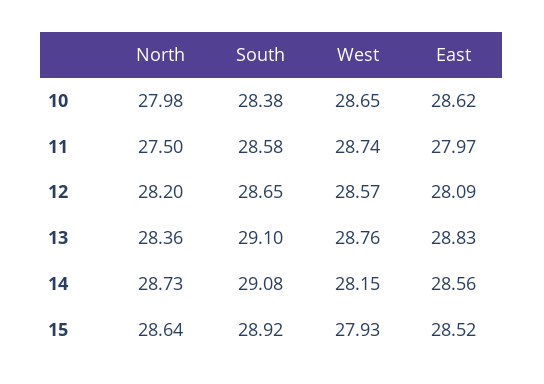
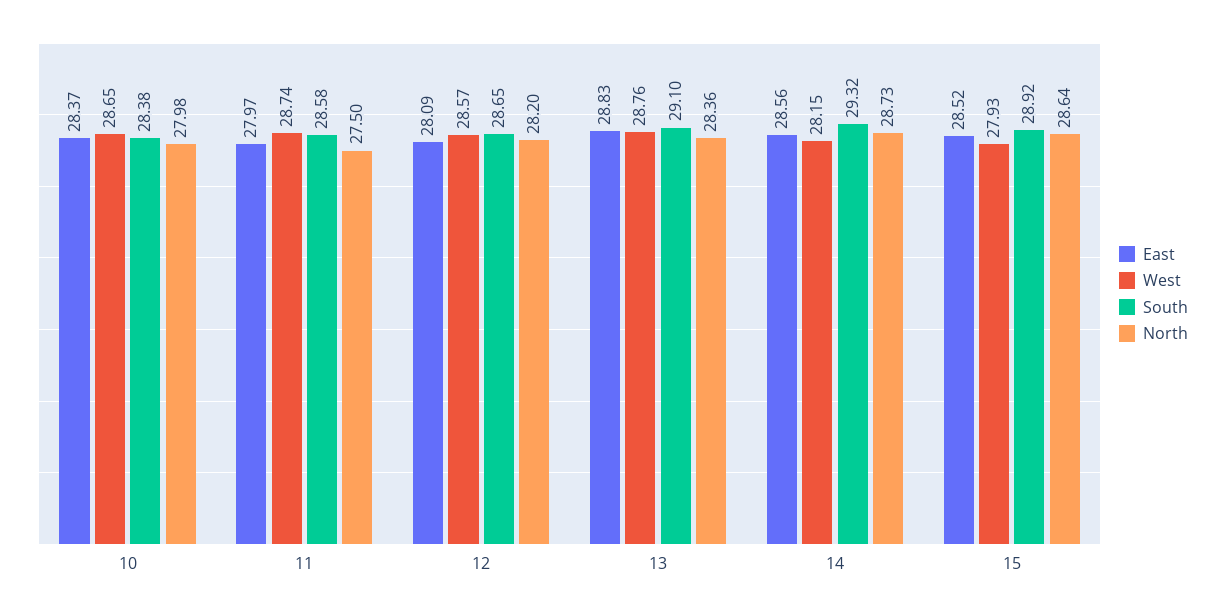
East, 10: 28.62 -> 28.37
South, 14: 29.08 -> 29.32

